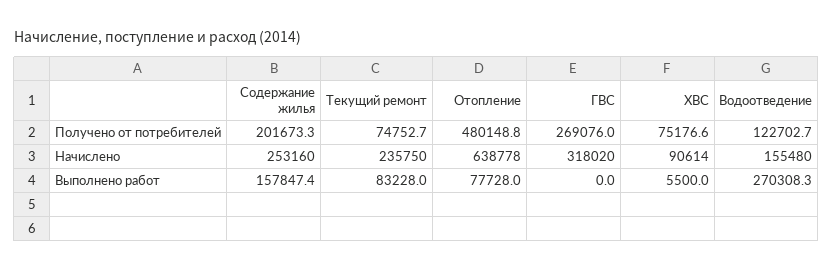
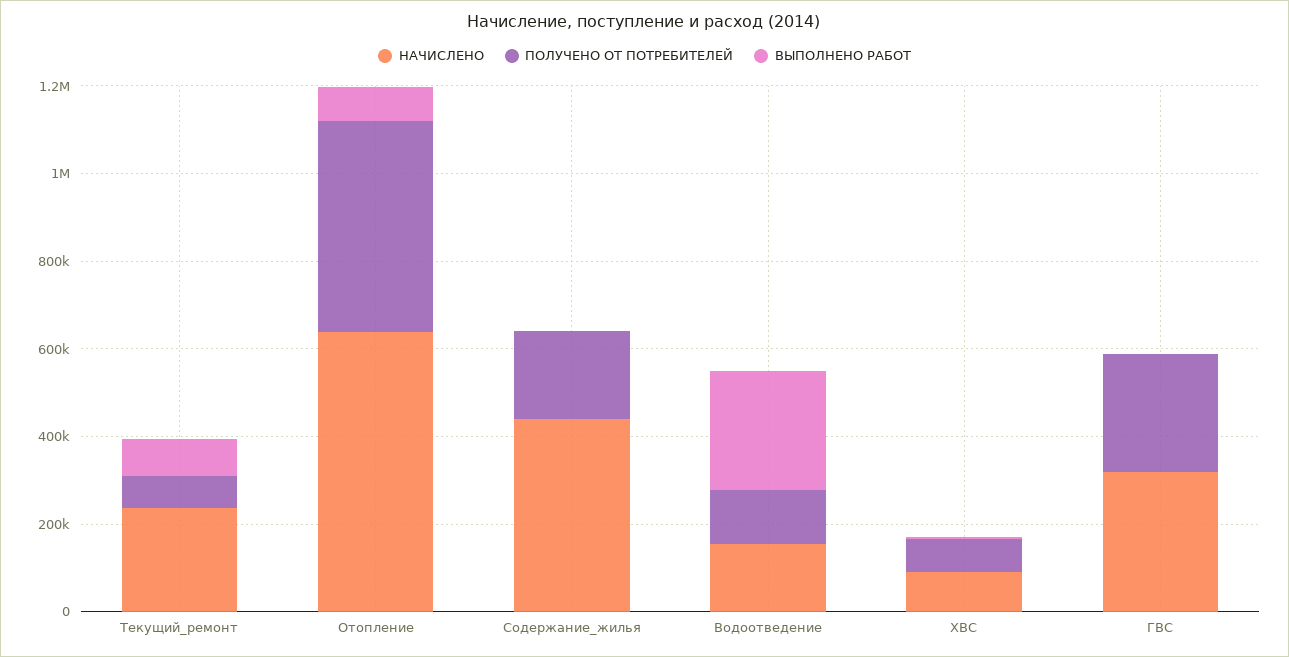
Начислено, Содержание жилья: 253160 -> 450000
Выполнено работ, Содержание жилья: 157847.4 -> 0

